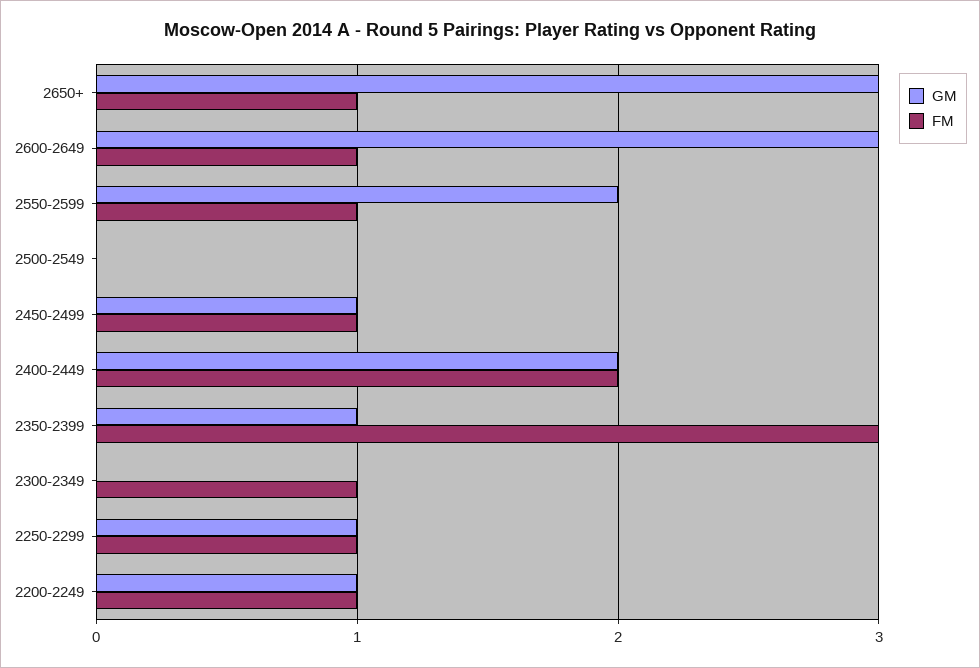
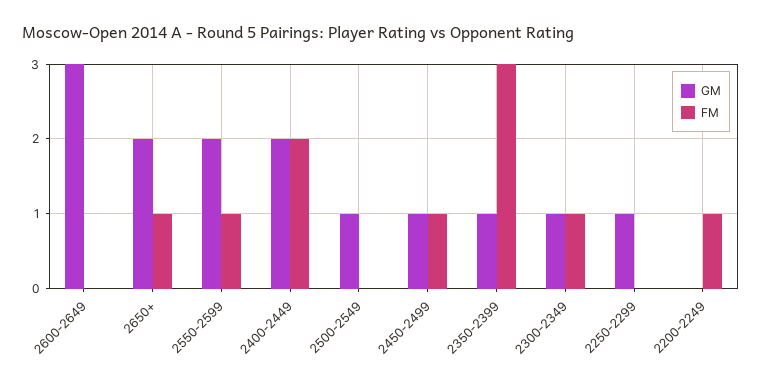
GM, 2650+: 3 -> 2
FM, 2600-2649: 1 -> 0
GM, 2500-2549: 0 -> 1
GM, 2300-2349: 0 -> 1
FM, 2250-2299: 1 -> 0
GM, 2200-2249: 1 -> 0

